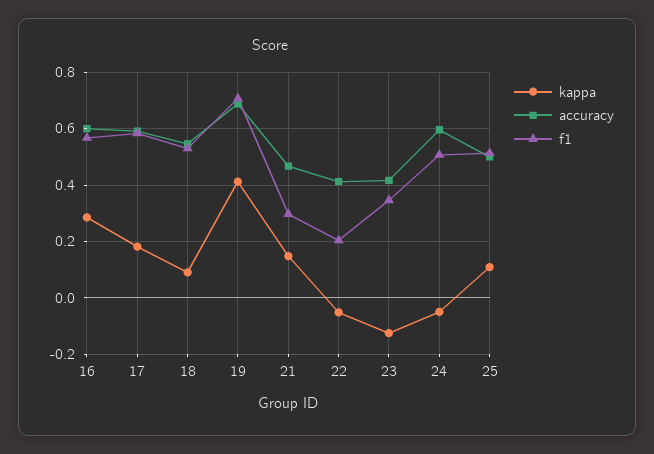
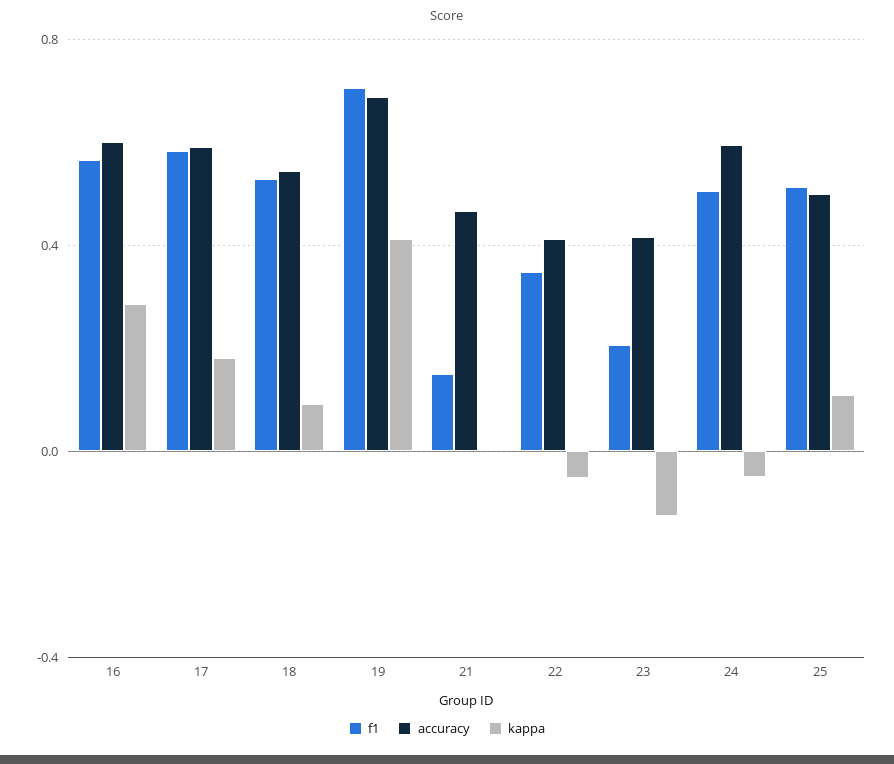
kappa, 21: 0.15 -> 0
f1, 21: 0.3 -> 0.15
f1, 22: 0.2 -> 0.35
f1, 23: 0.35 -> 0.2

